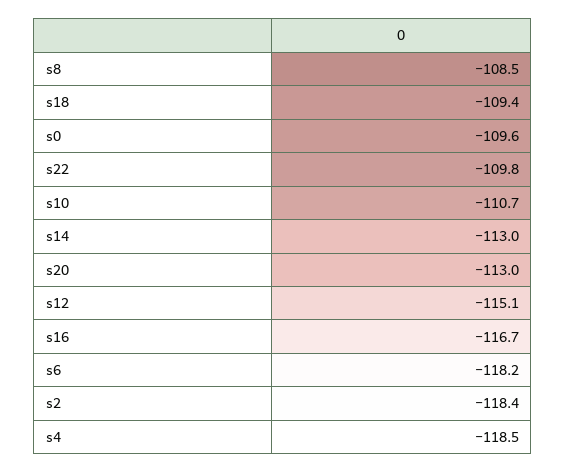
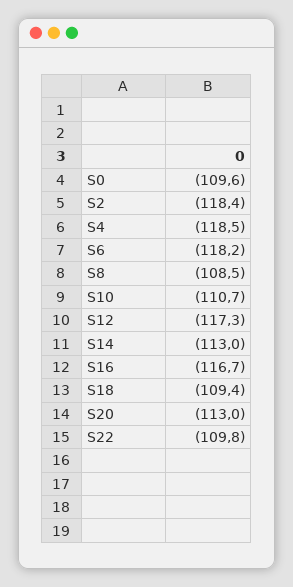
s12: -115.1 -> -117.3

